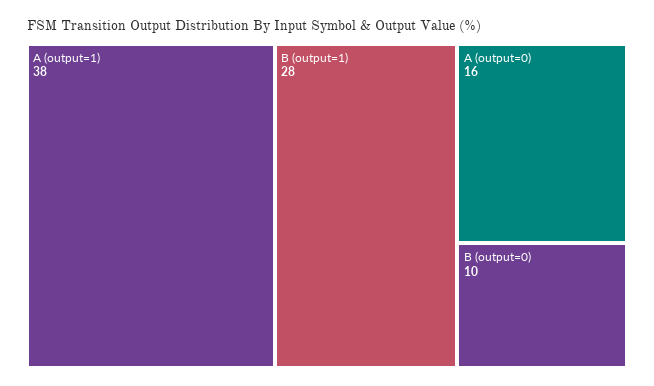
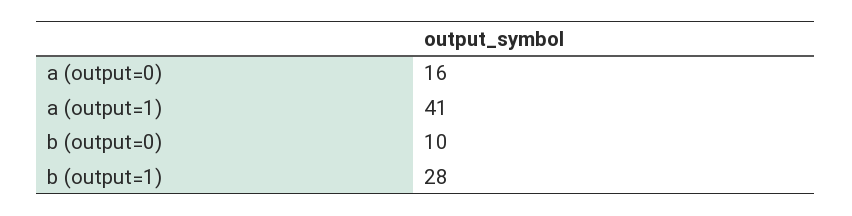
A (output=1): 38 -> 41

